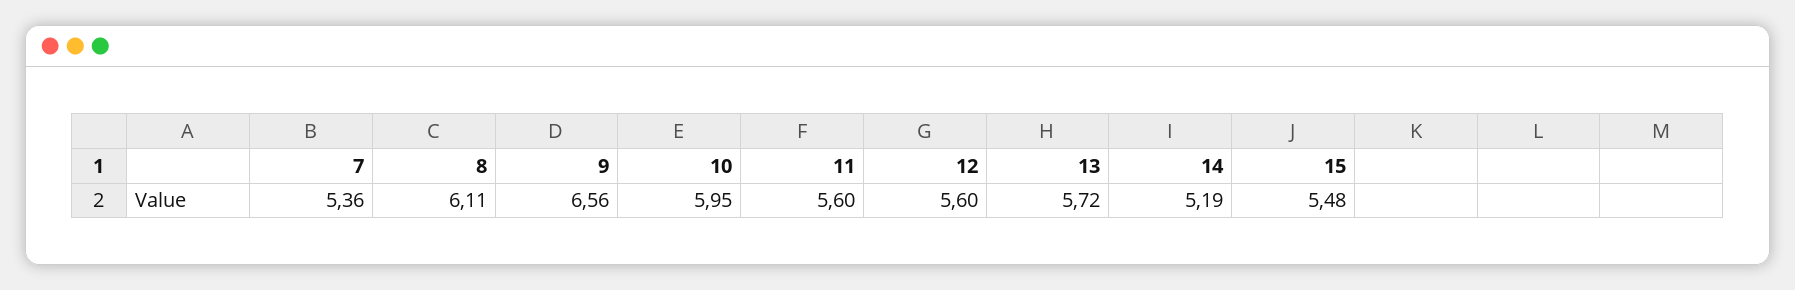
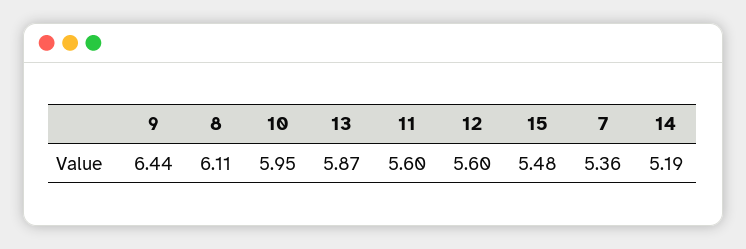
9: 6.56 -> 6.44
13: 5.72 -> 5.87

